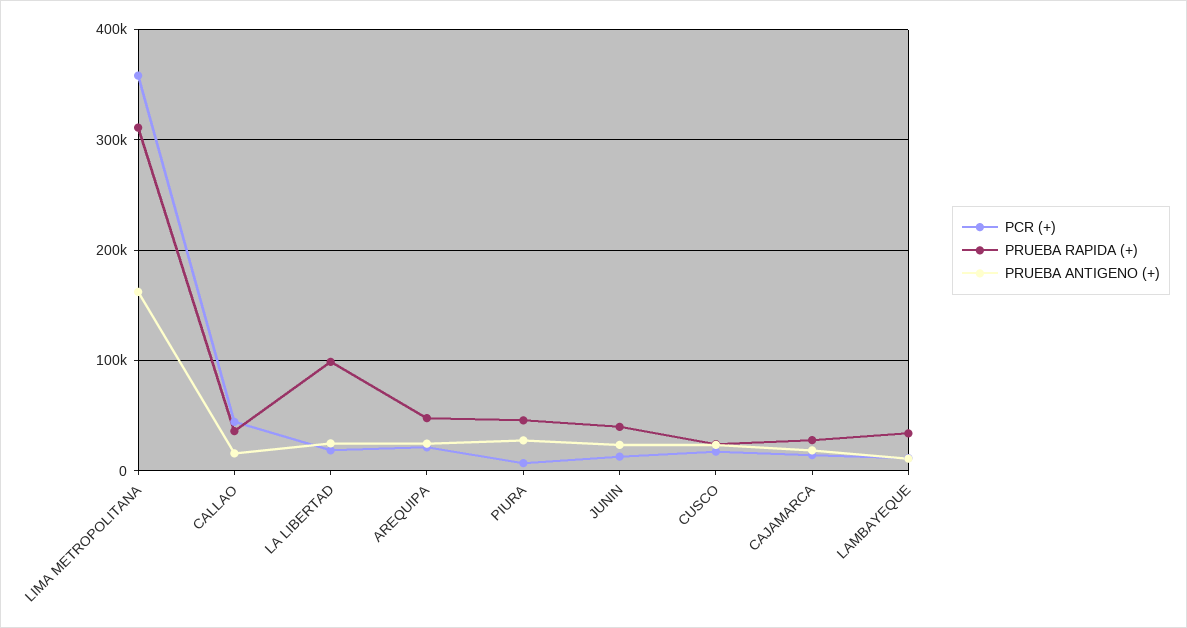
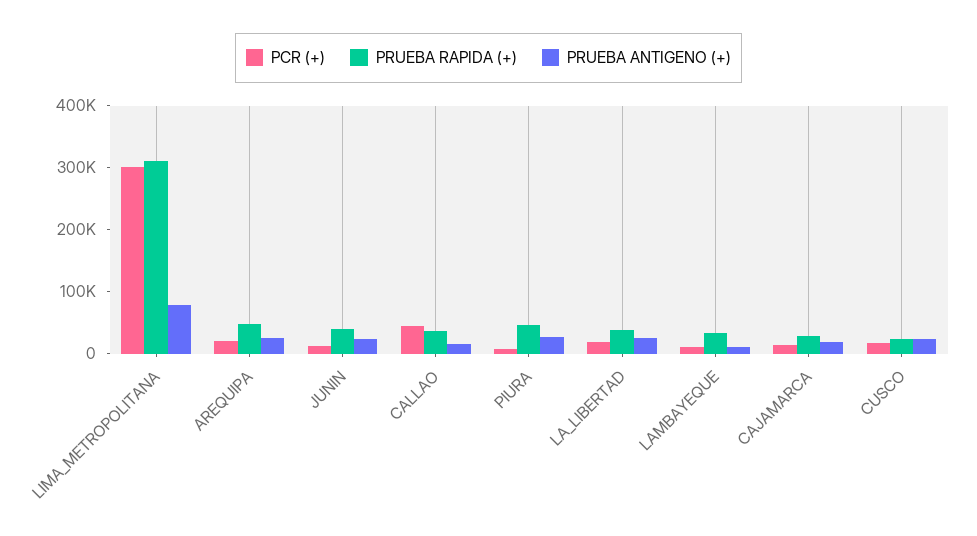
PCR (+), LIMA METROPOLITANA: 360000 -> 300000
PRUEBA ANTIGENO (+), LIMA METROPOLITANA: 160000 -> 80000
PRUEBA RAPIDA (+), LA LIBERTAD: 100000 -> 40000

